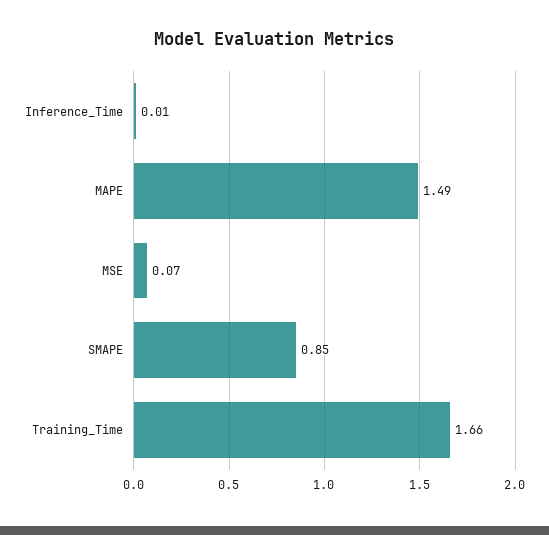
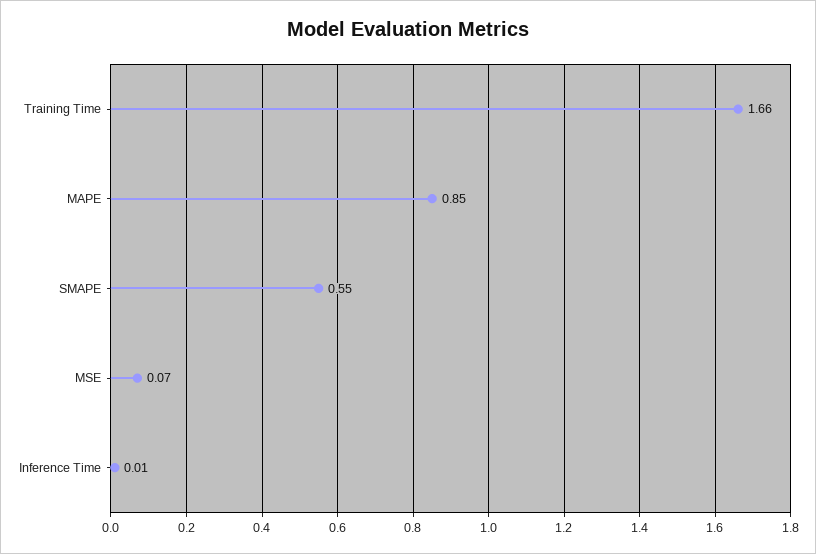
MAPE: 1.49 -> 0.85
SMAPE: 0.85 -> 0.55

